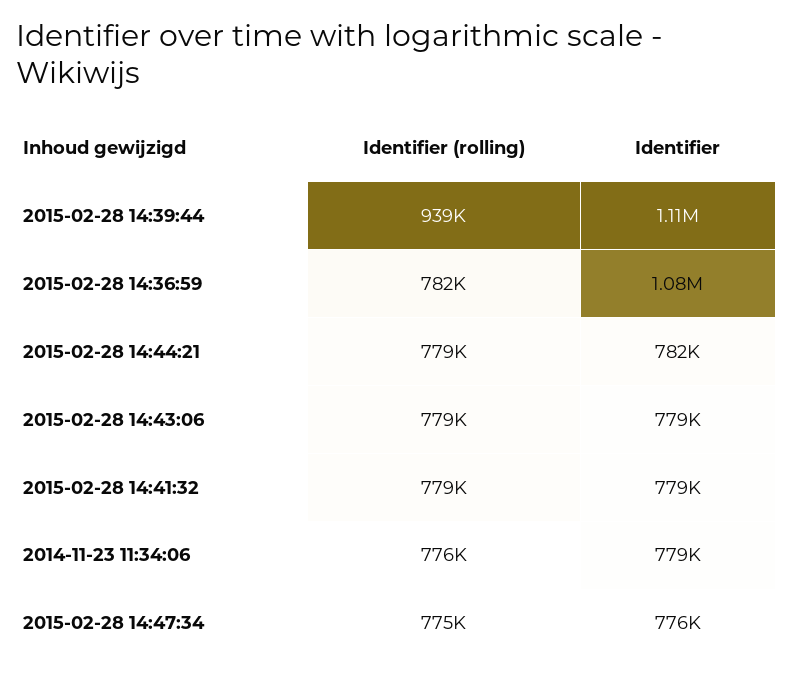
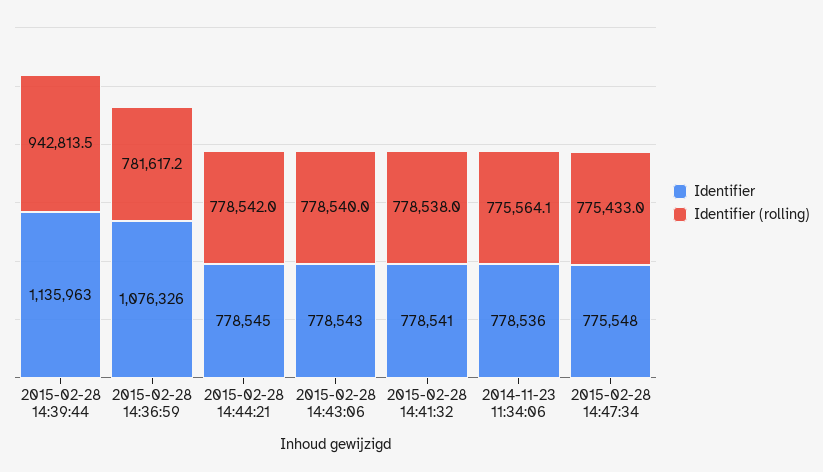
Identifier (rolling), 2015-02-28 14:39:44: 939000 -> 942813.5
Identifier, 2015-02-28 14:39:44: 1110000 -> 1135963
Identifier, 2015-02-28 14:44:21: 782000 -> 778545

